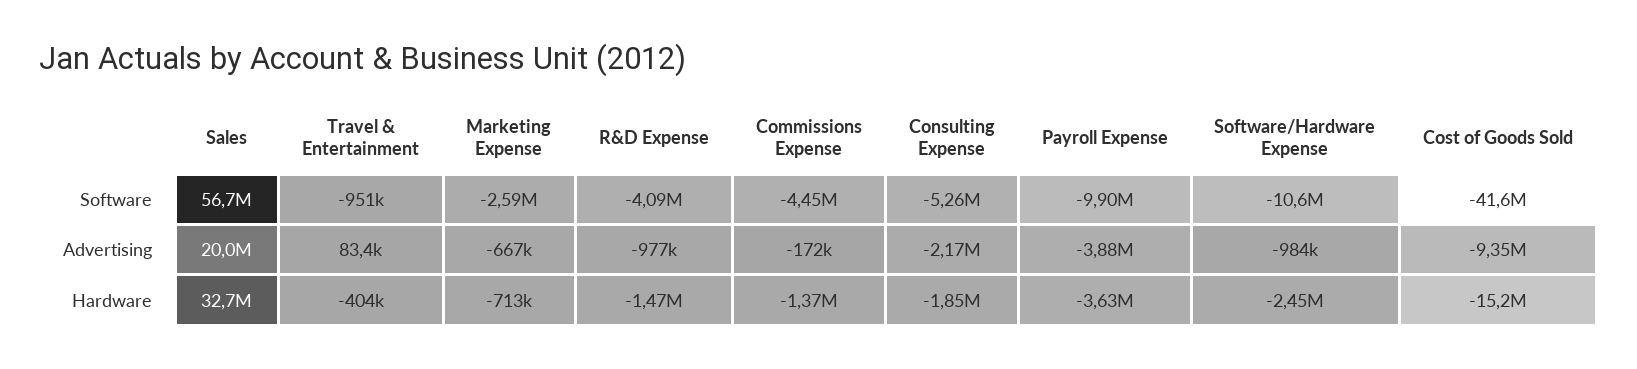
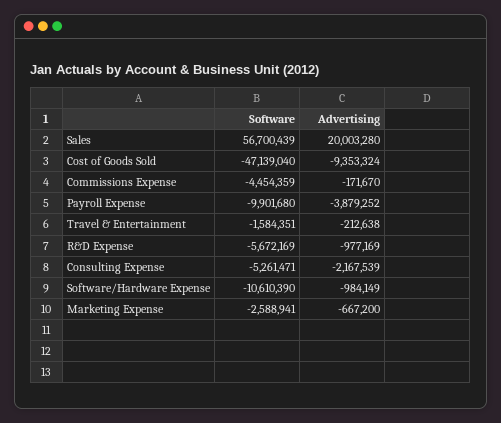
Travel & Entertainment, Software: -951000 -> -1584351
R&D Expense, Software: -4090000 -> -5672169
Cost of Goods Sold, Software: -41600000 -> -47139040
Travel & Entertainment, Advertising: 83400 -> -212638
Sales, Hardware: 32700000 -> none
Travel & Entertainment, Hardware: -404000 -> none
Marketing Expense, Hardware: -713000 -> none
R&D Expense, Hardware: -1470000 -> none
Commissions Expense, Hardware: -1370000 -> none
Consulting Expense, Hardware: -1850000 -> none
Payroll Expense, Hardware: -3630000 -> none
Software/Hardware Expense, Hardware: -2450000 -> none
Cost of Goods Sold, Hardware: -15200000 -> none

